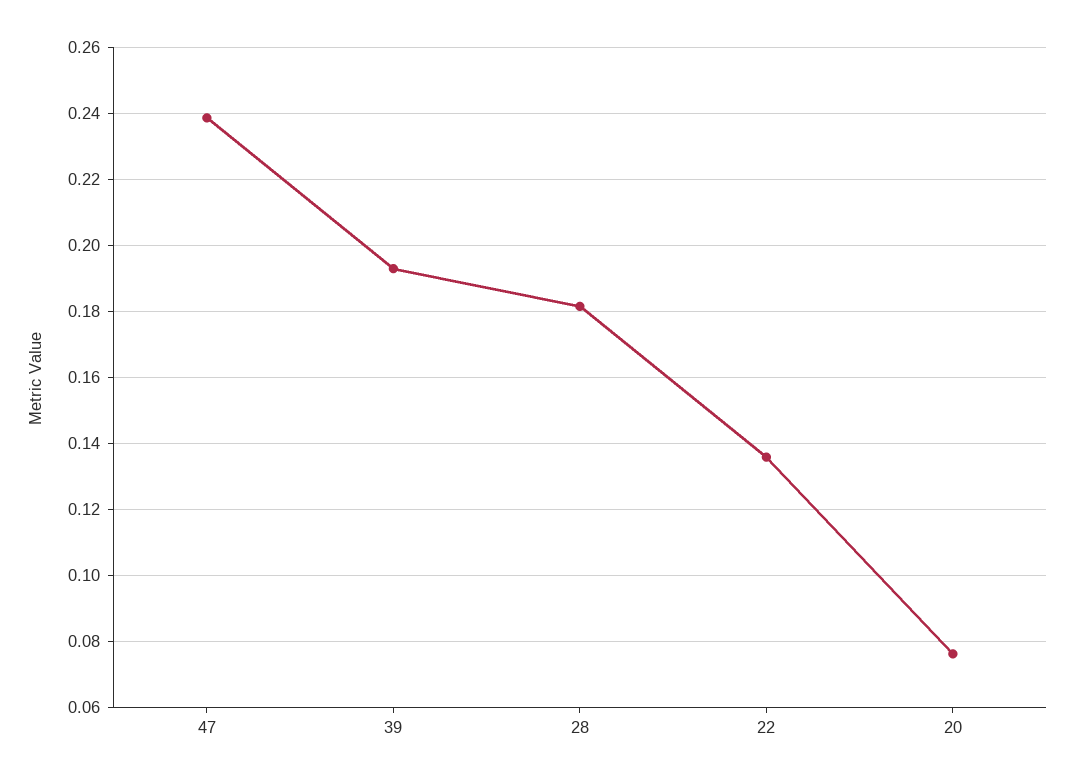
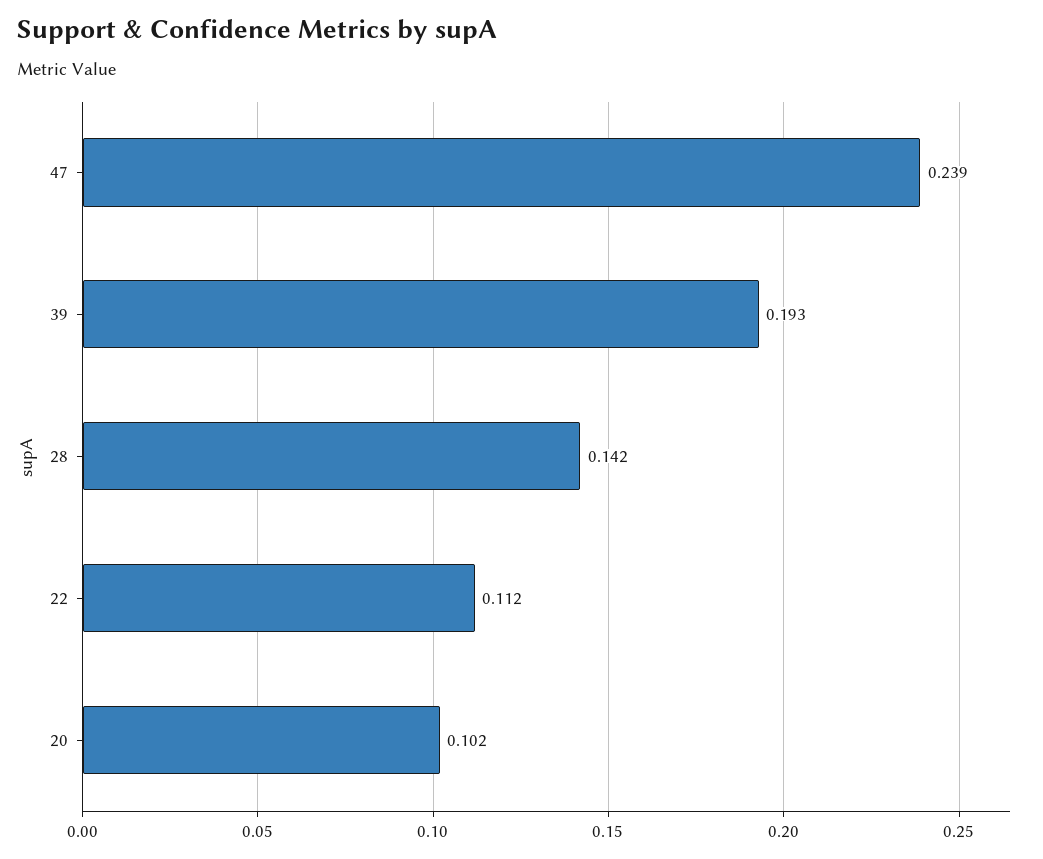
28: 0.182 -> 0.142
22: 0.136 -> 0.112
20: 0.076 -> 0.102

